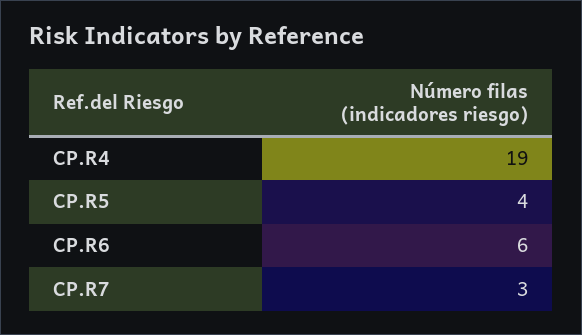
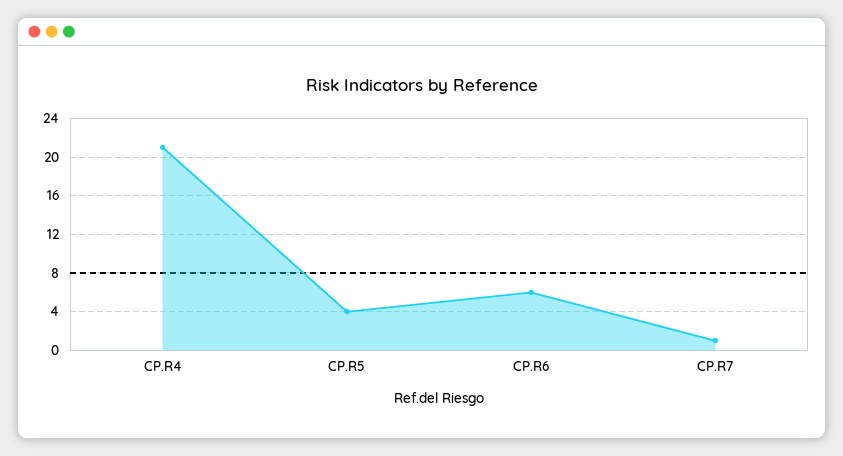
CP.R4: 19 -> 21
CP.R7: 3 -> 1

